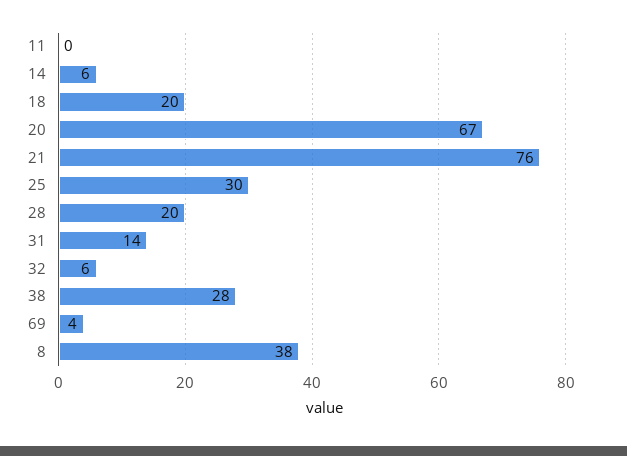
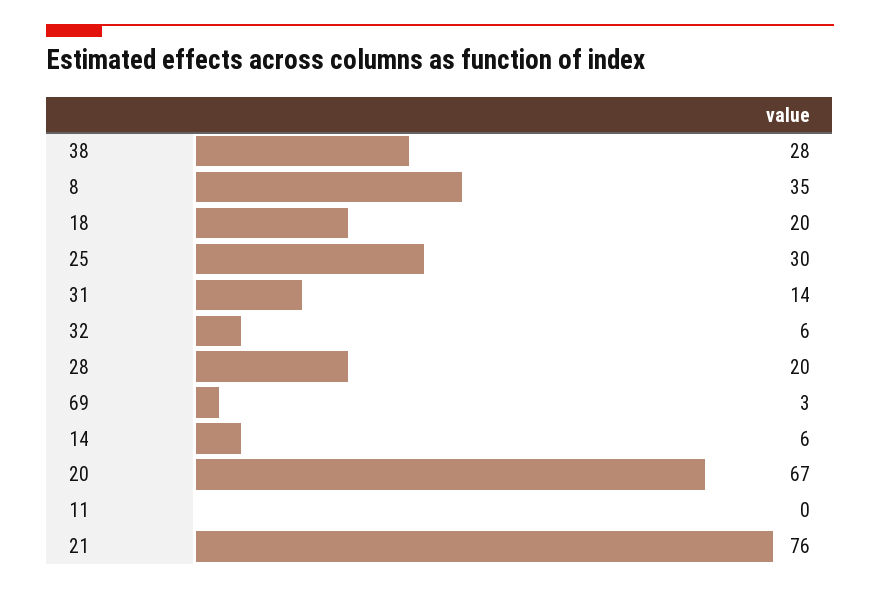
69: 4 -> 3
8: 38 -> 35

